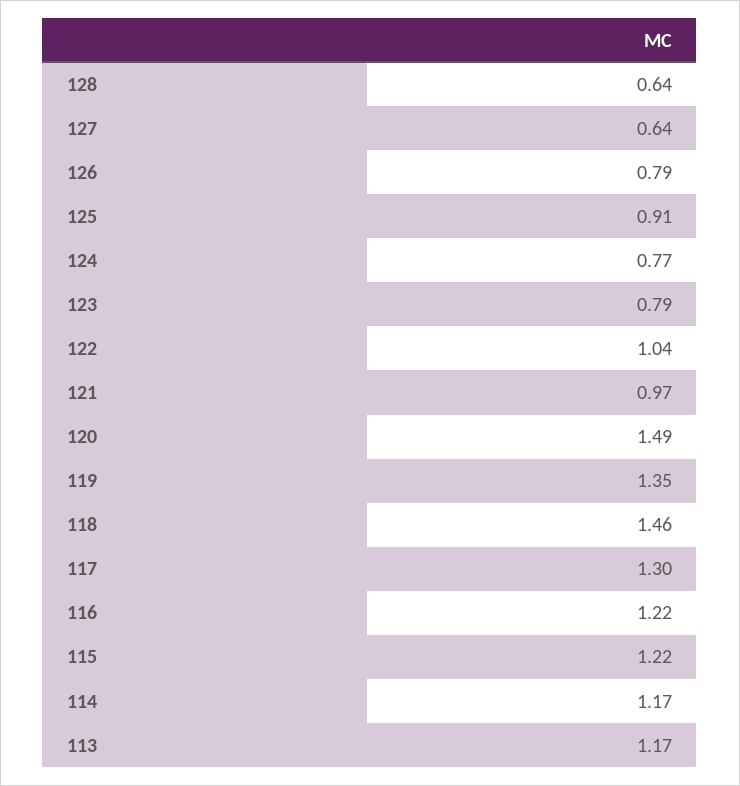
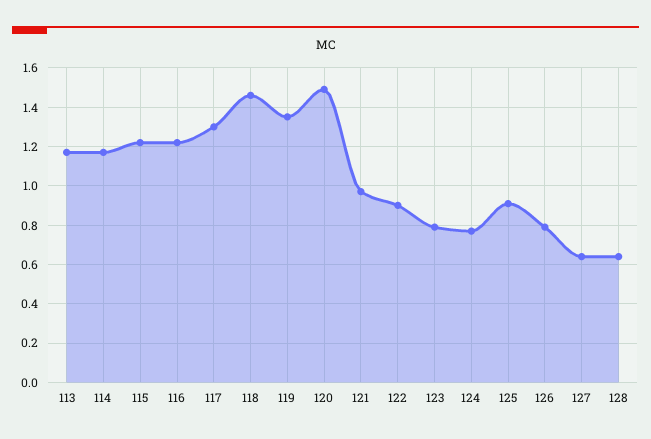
122: 1.04 -> 0.9

